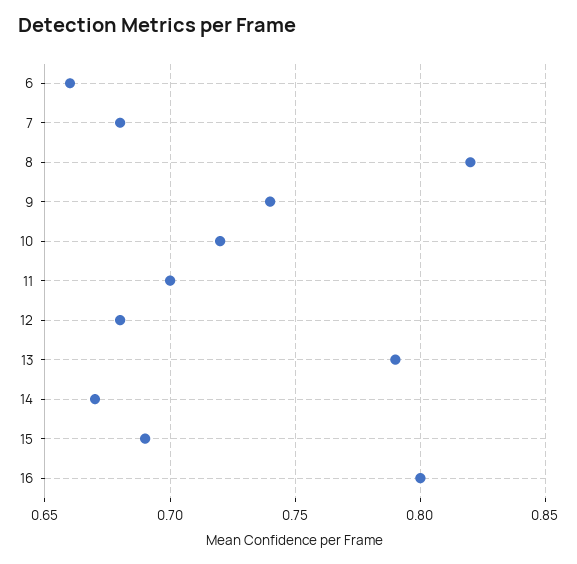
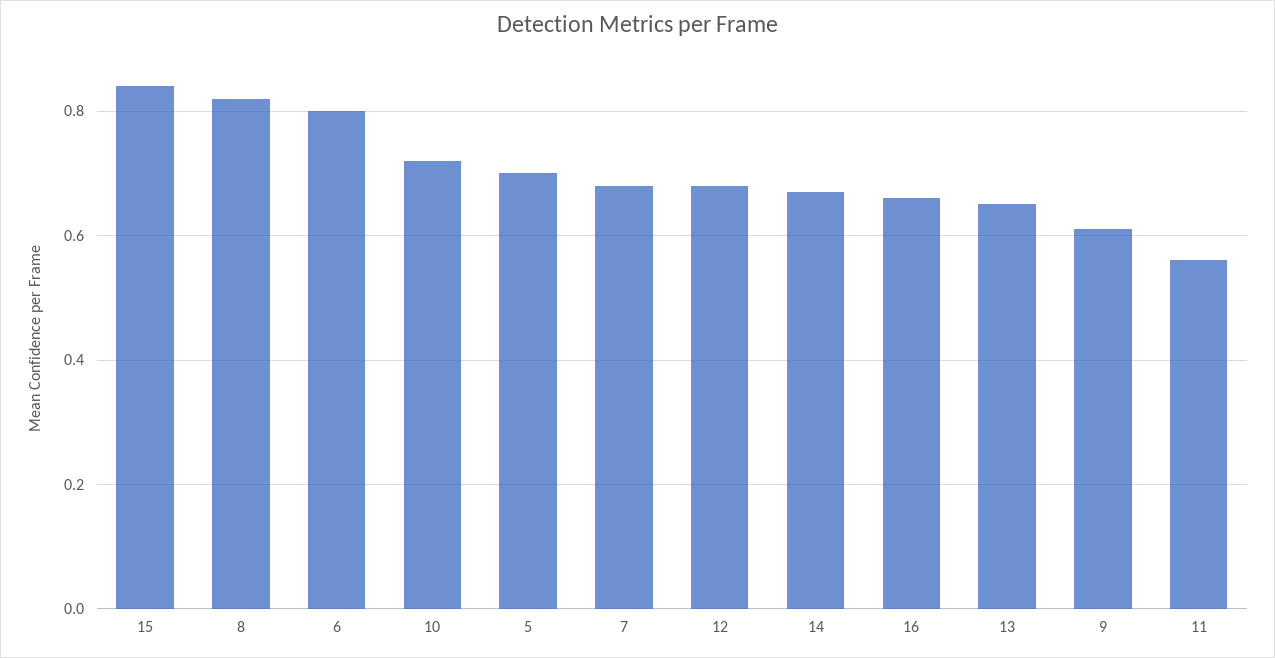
6: 0.66 -> 0.8
9: 0.74 -> 0.6
11: 0.7 -> 0.55
13: 0.79 -> 0.65
15: 0.69 -> 0.85
16: 0.8 -> 0.65
5: none -> 0.7

